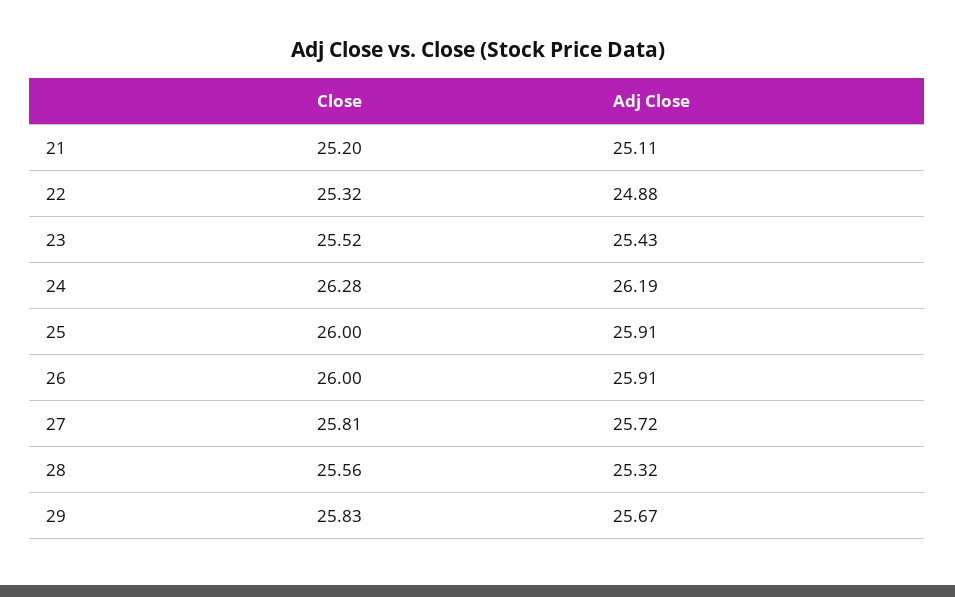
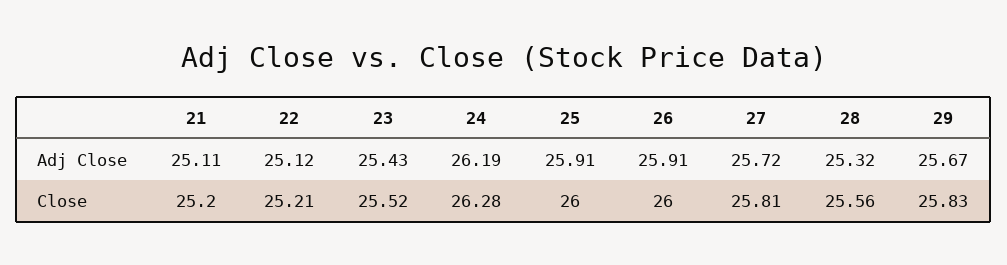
Close, 22: 25.32 -> 25.21
Adj Close, 22: 24.88 -> 25.12

